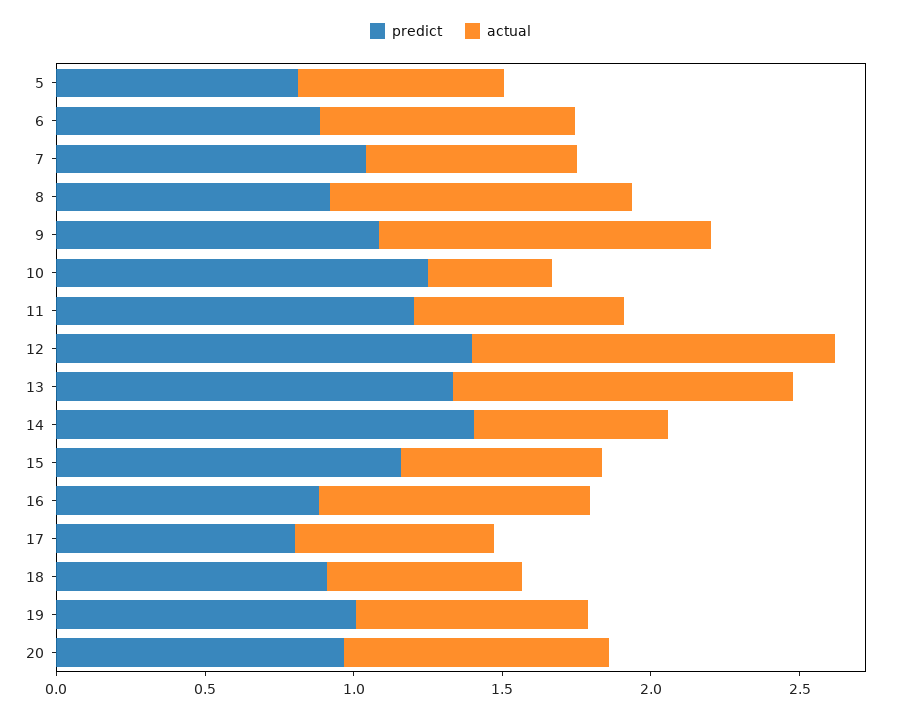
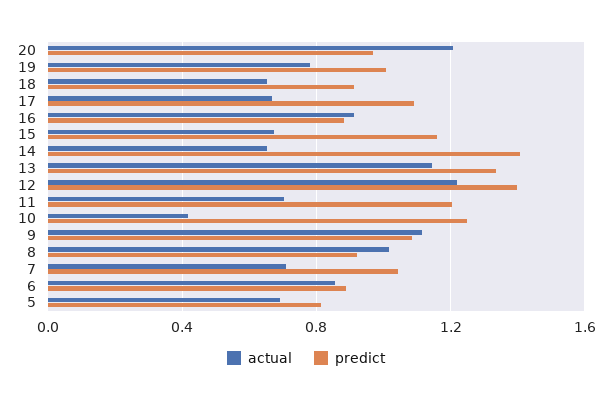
predict, 17: 0.8 -> 1.1
actual, 20: 0.9 -> 1.2

